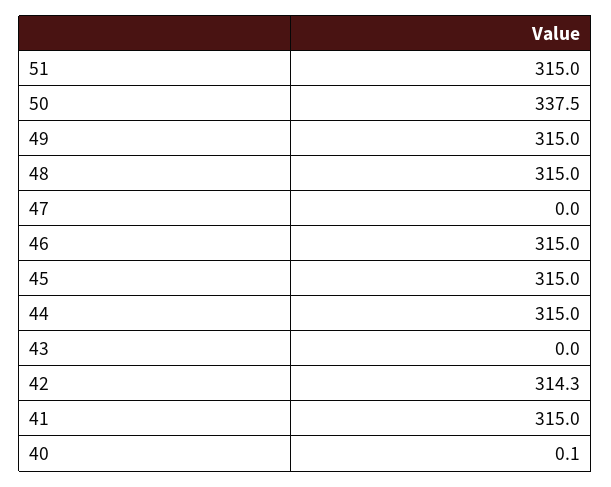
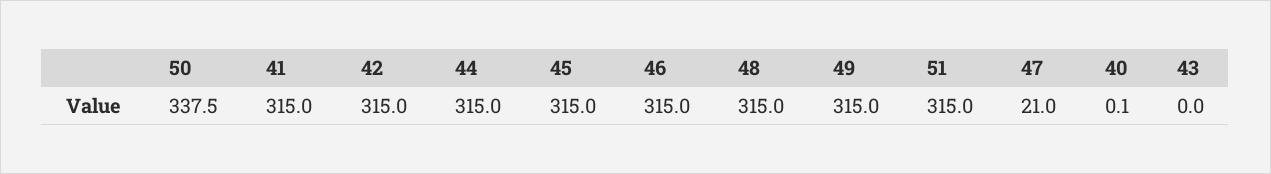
47: 0 -> 21
42: 314.3 -> 315

